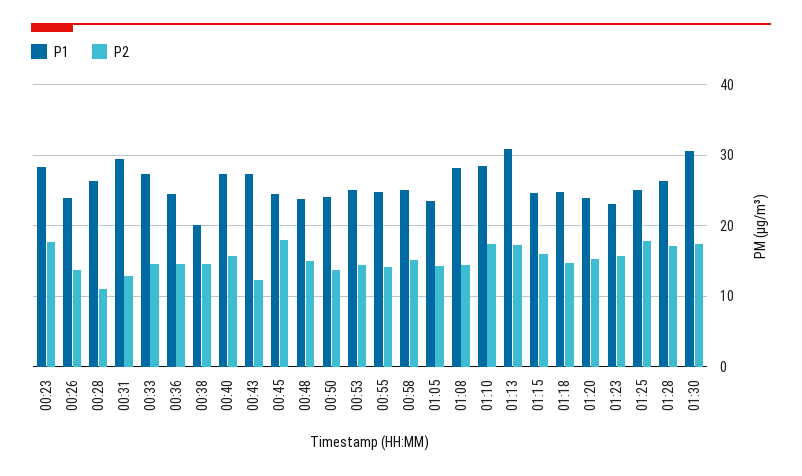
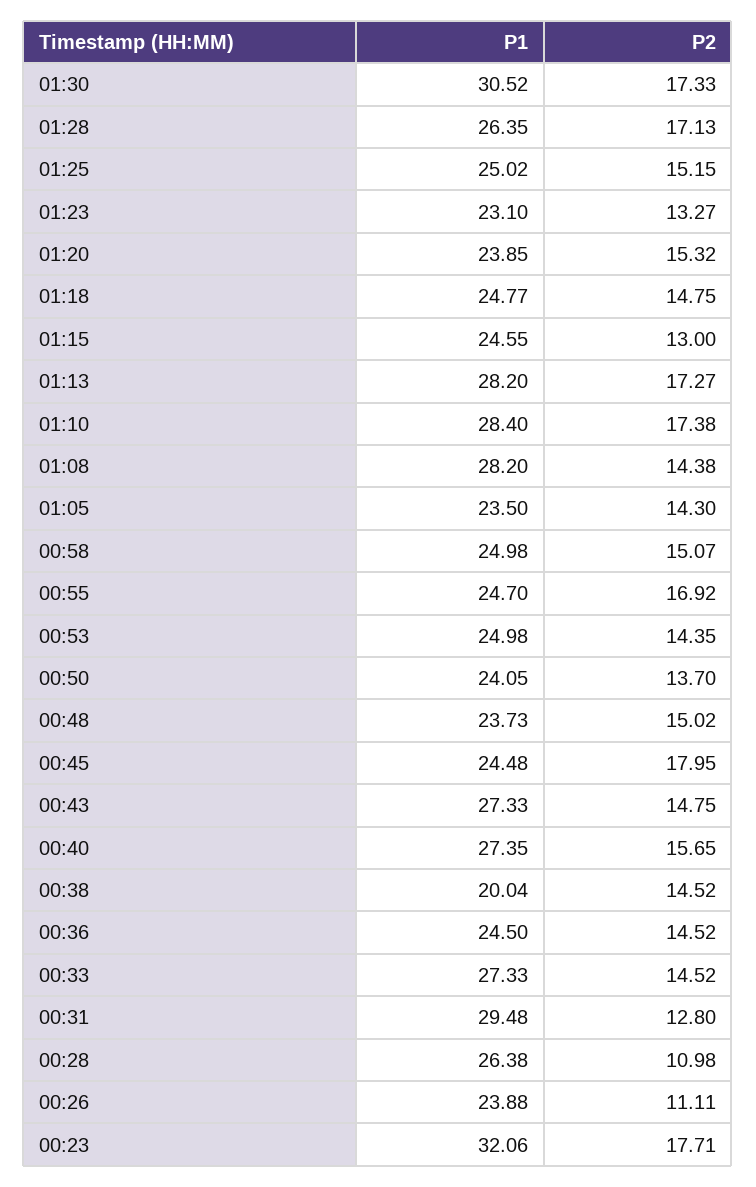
P1, 00:23: 28 -> 32.06
P2, 00:26: 14 -> 11.11
P2, 00:43: 12 -> 14.75
P2, 00:55: 14 -> 16.92
P1, 01:13: 31 -> 28.2
P2, 01:15: 16 -> 13
P2, 01:23: 16 -> 13.27
P2, 01:25: 18 -> 15.15

